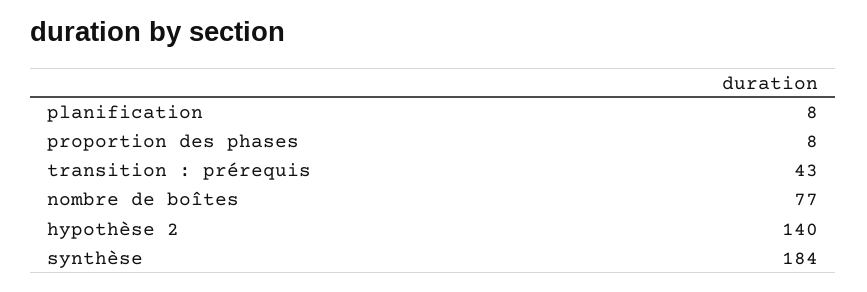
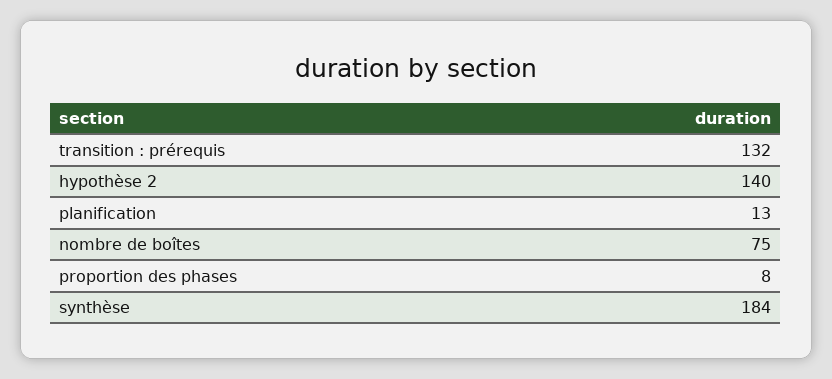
planification: 8 -> 13
transition : prérequis: 43 -> 132
nombre de boîtes: 77 -> 75

